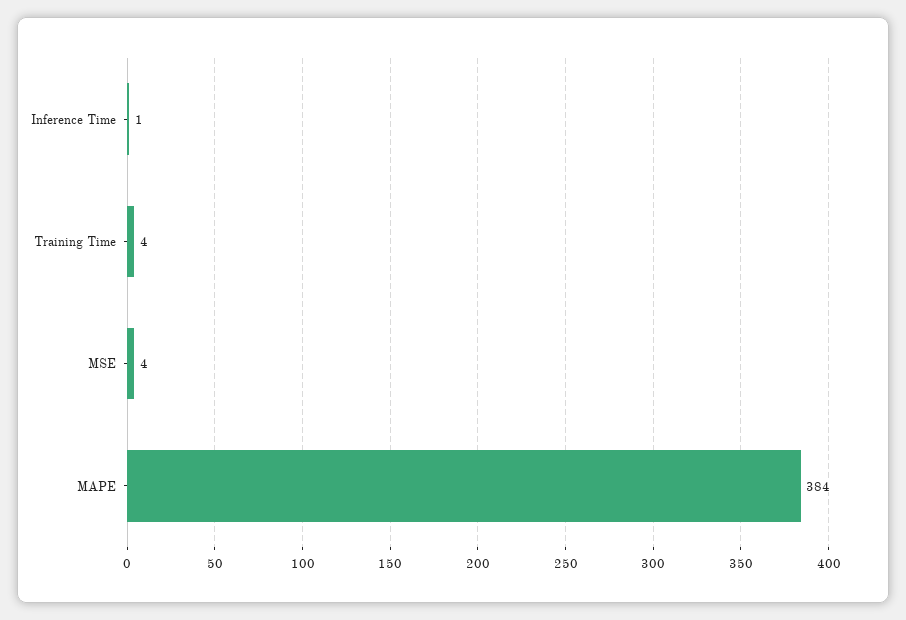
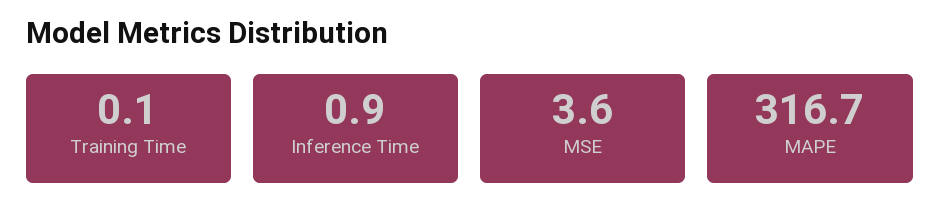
Training Time: 4 -> 0.1
MAPE: 384 -> 316.7

